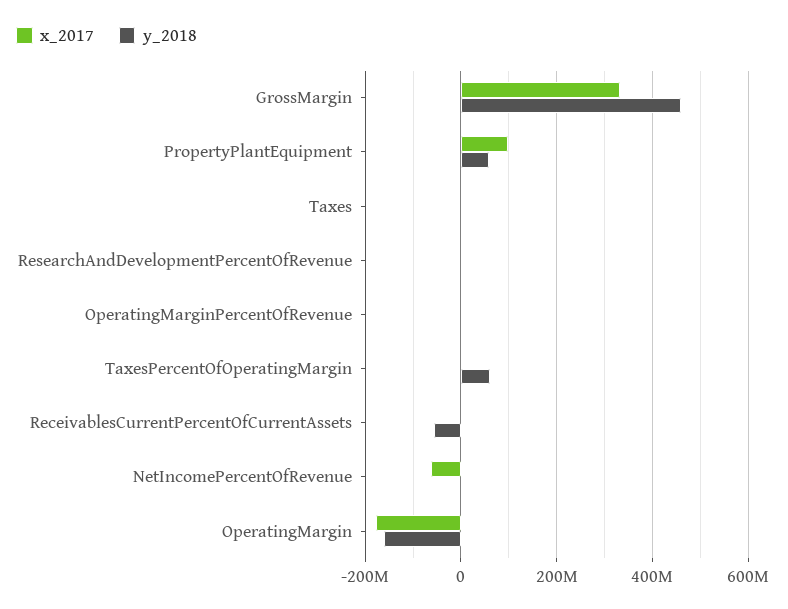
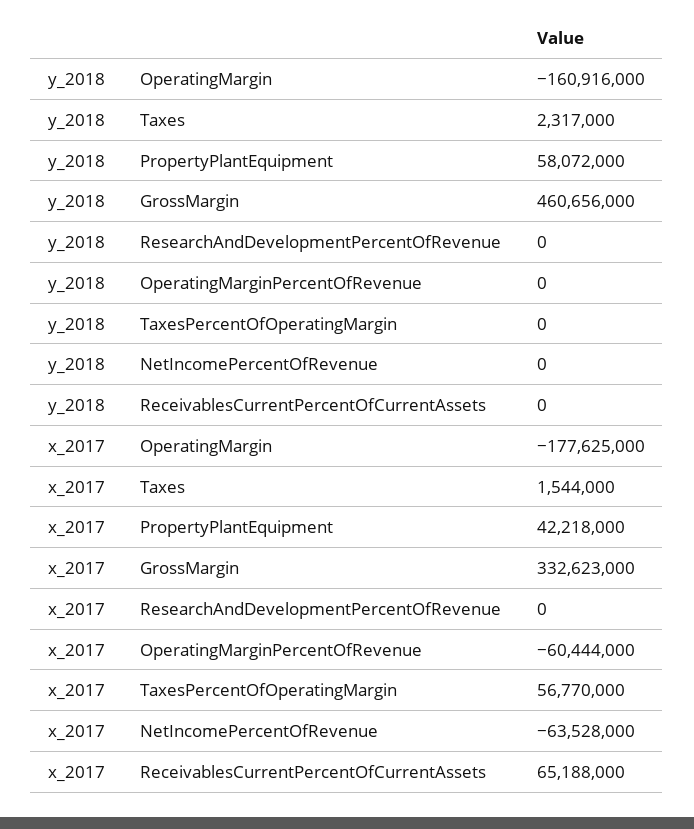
x_2017, PropertyPlantEquipment: 100000000 -> 42218000
x_2017, OperatingMarginPercentOfRevenue: 0 -> -60444000
x_2017, TaxesPercentOfOperatingMargin: 0 -> 56770000
y_2018, TaxesPercentOfOperatingMargin: 60000000 -> 0
x_2017, ReceivablesCurrentPercentOfCurrentAssets: 0 -> 65188000
y_2018, ReceivablesCurrentPercentOfCurrentAssets: -60000000 -> 0

